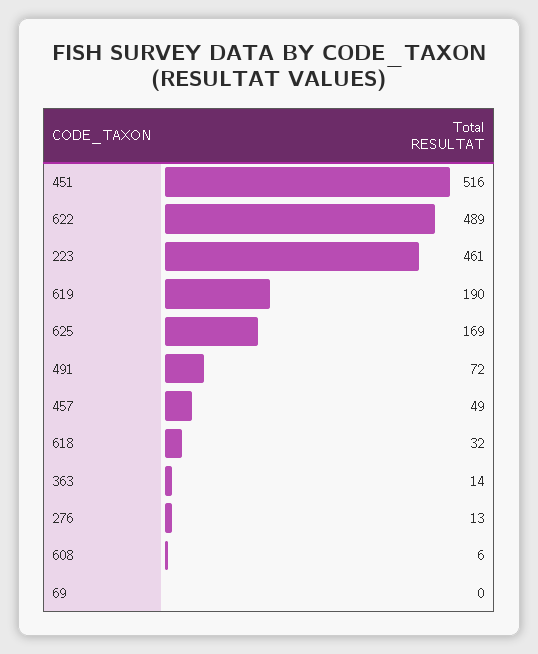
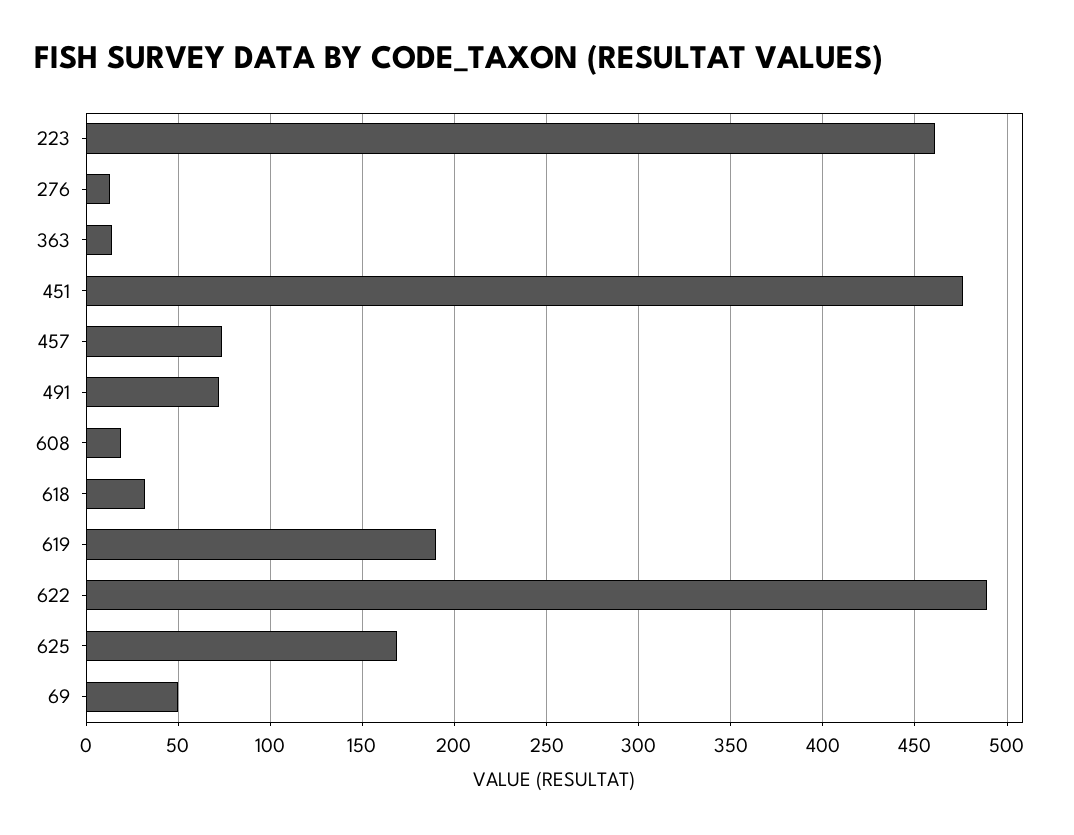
451: 516 -> 475
457: 49 -> 75
608: 6 -> 20
69: 0 -> 50

